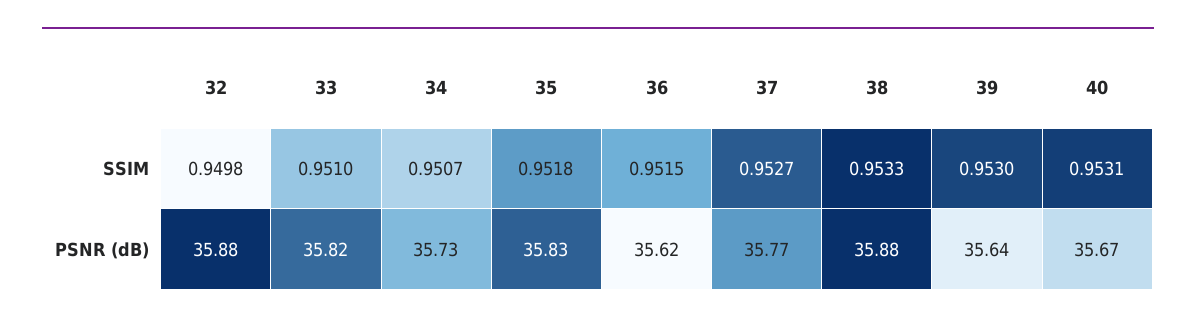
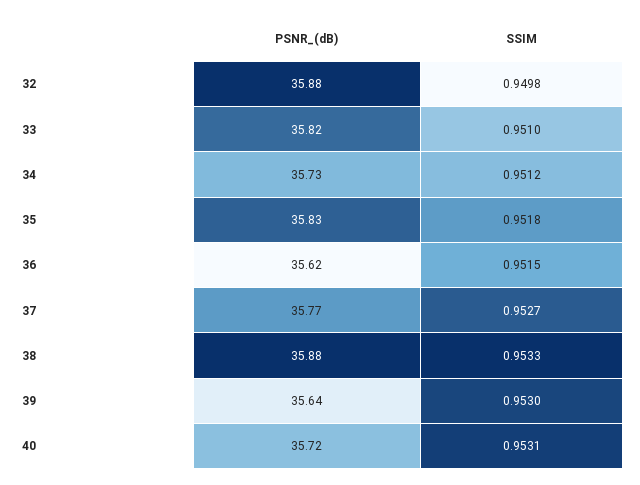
34, SSIM: 0.9507 -> 0.9512
40, PSNR (dB): 35.67 -> 35.72

